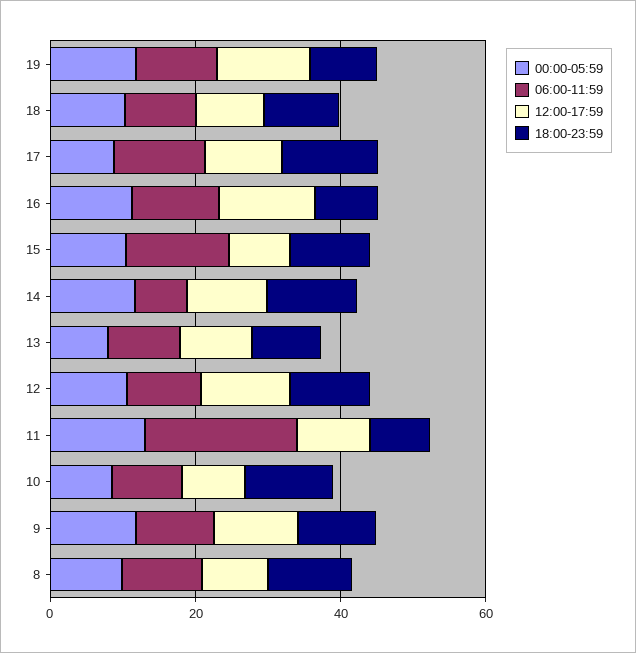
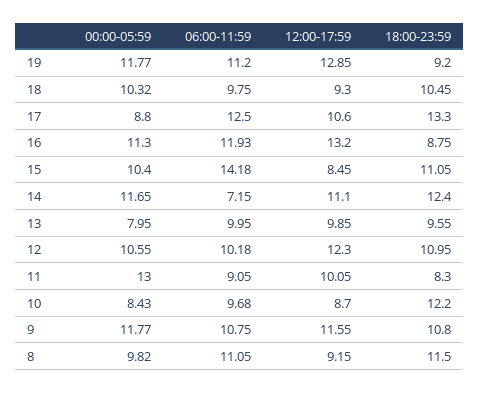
06:00-11:59, 11: 20 -> 9.05

